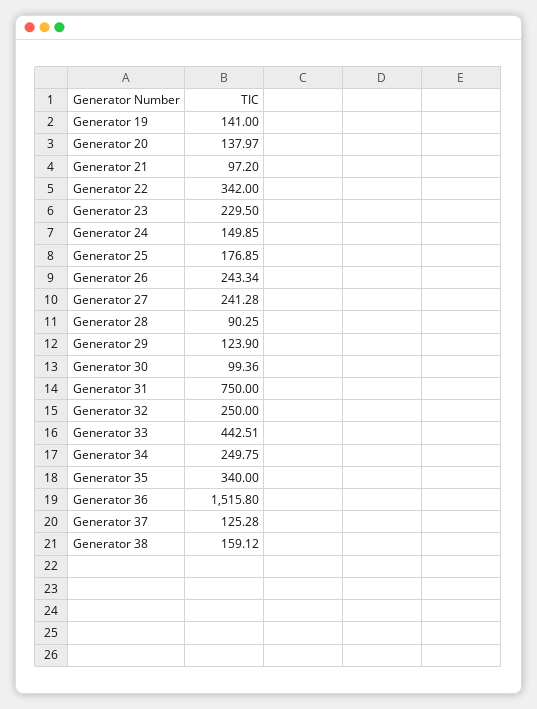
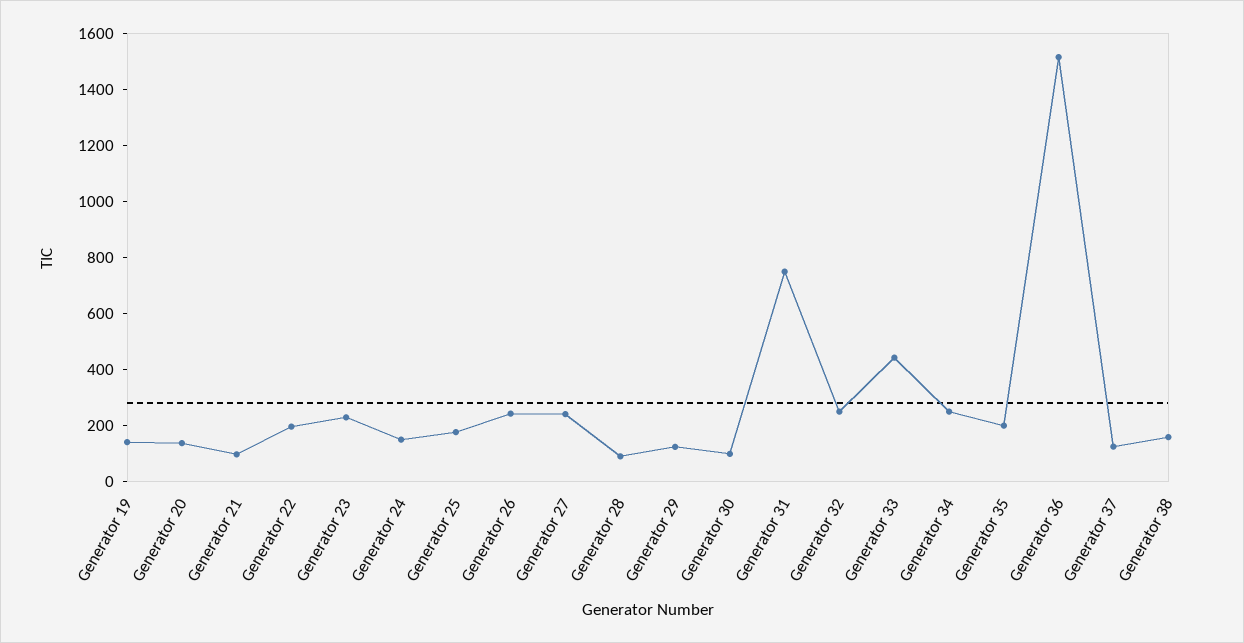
Generator 22: 342 -> 200
Generator 35: 340 -> 200

